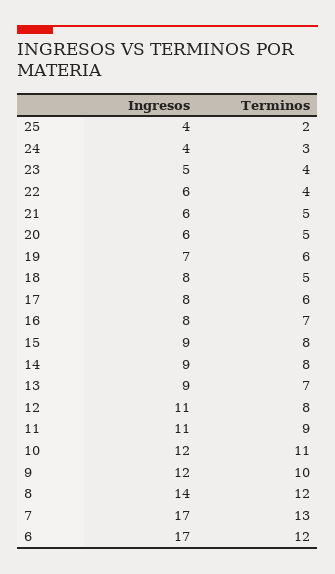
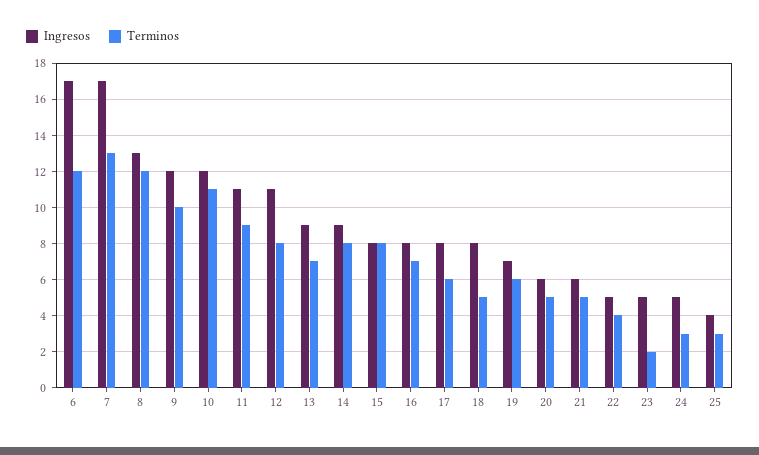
Terminos, 25: 2 -> 3
Ingresos, 24: 4 -> 5
Terminos, 23: 4 -> 2
Ingresos, 22: 6 -> 5
Ingresos, 15: 9 -> 8
Ingresos, 8: 14 -> 13

